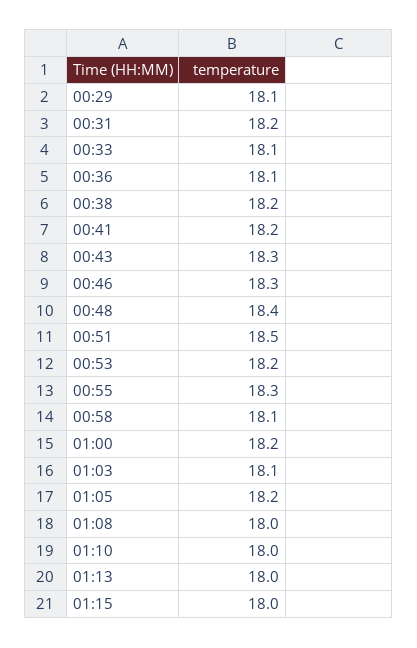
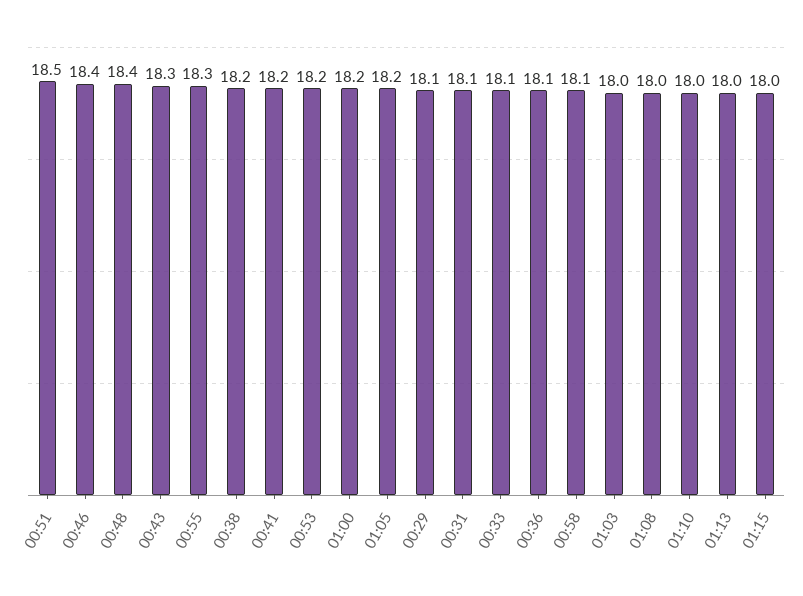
00:31: 18.2 -> 18.1
00:46: 18.3 -> 18.4
01:03: 18.1 -> 18

